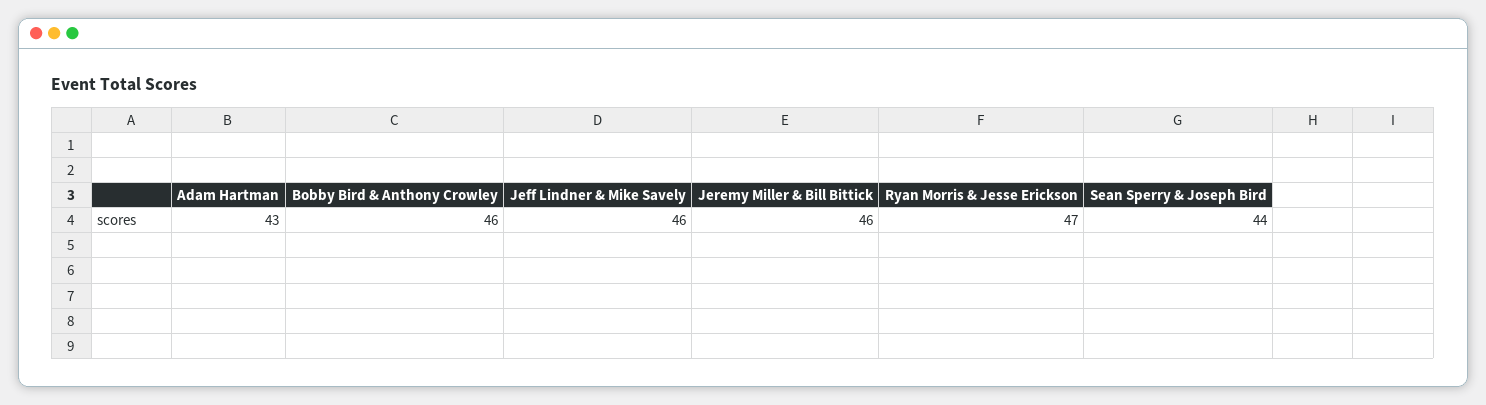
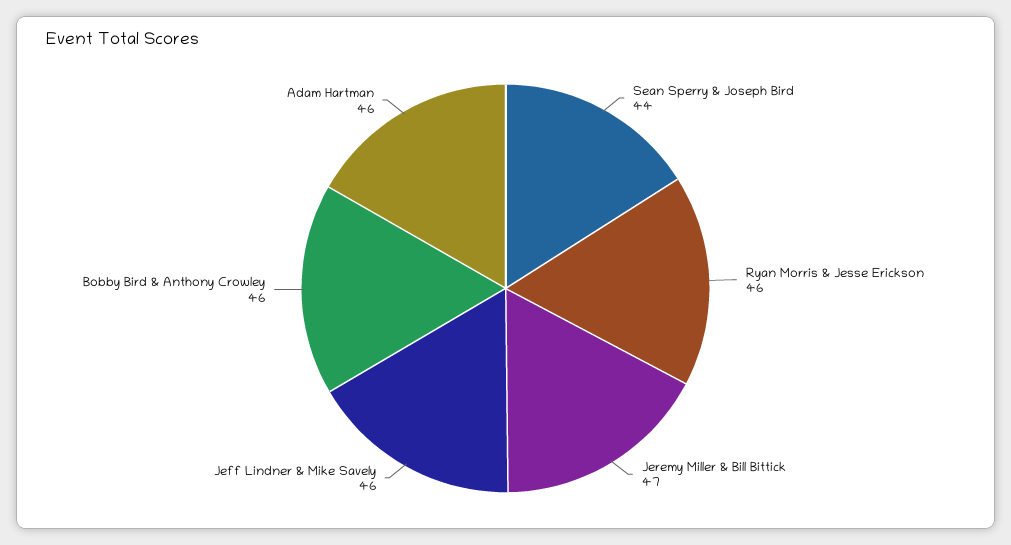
Adam Hartman: 43 -> 46
Jeremy Miller & Bill Bittick: 46 -> 47
Ryan Morris & Jesse Erickson: 47 -> 46

